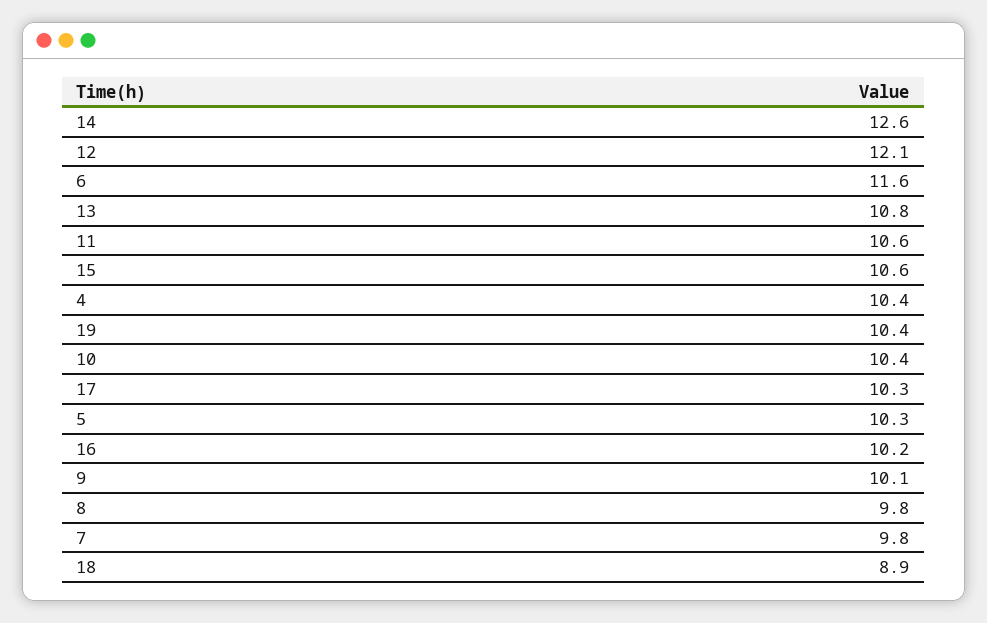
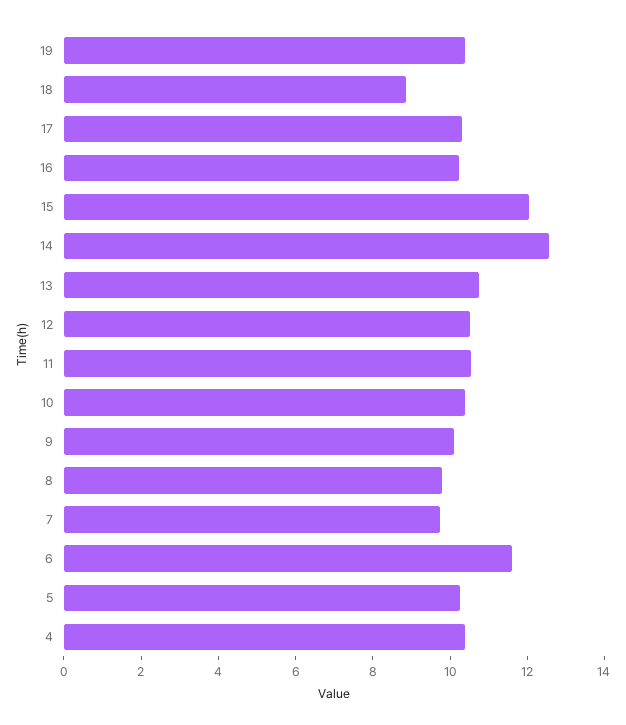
12: 12.1 -> 10.5
15: 10.6 -> 12

